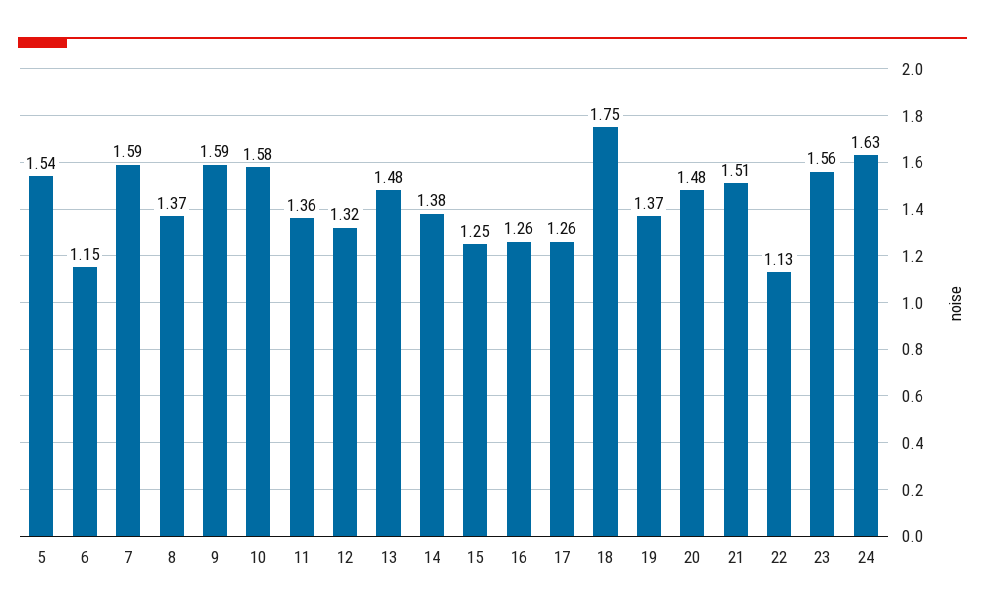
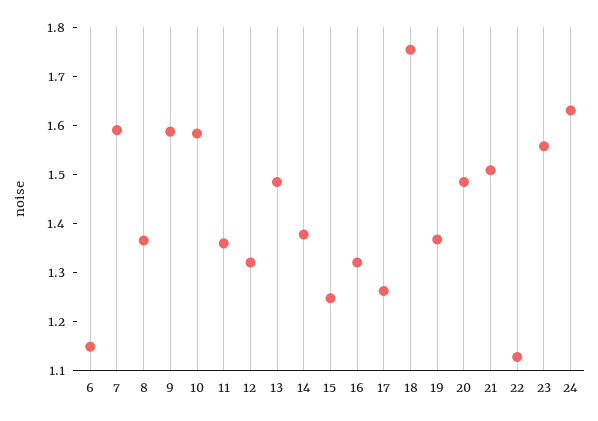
5: 1.54 -> none
16: 1.26 -> 1.32

